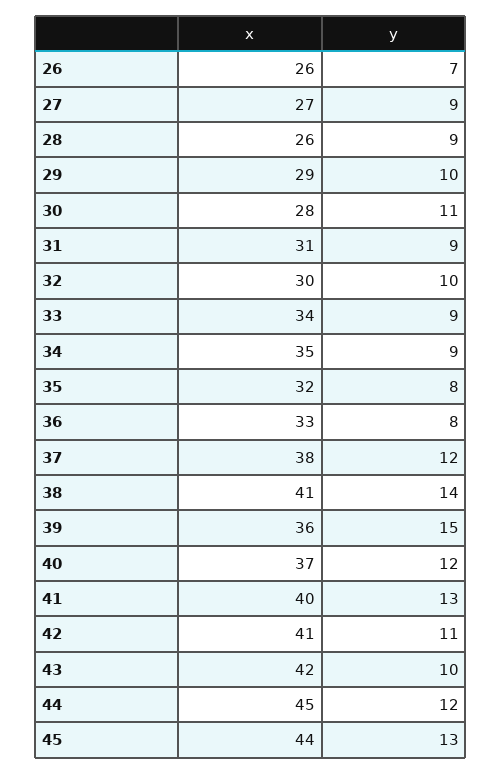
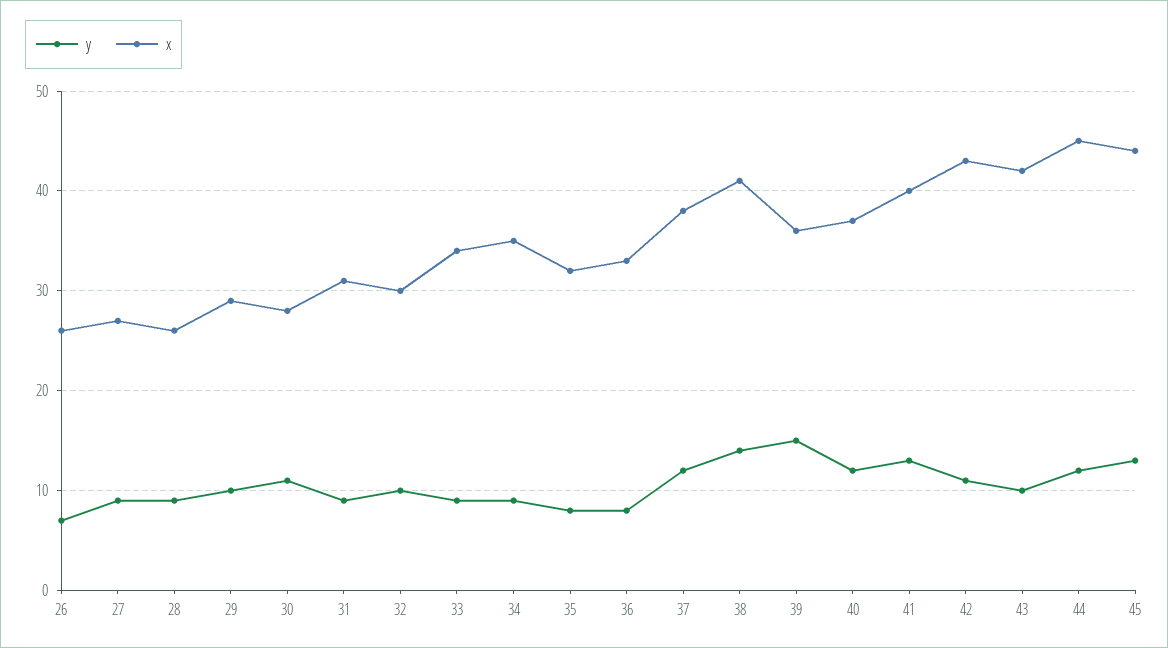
x, 42: 41 -> 43

